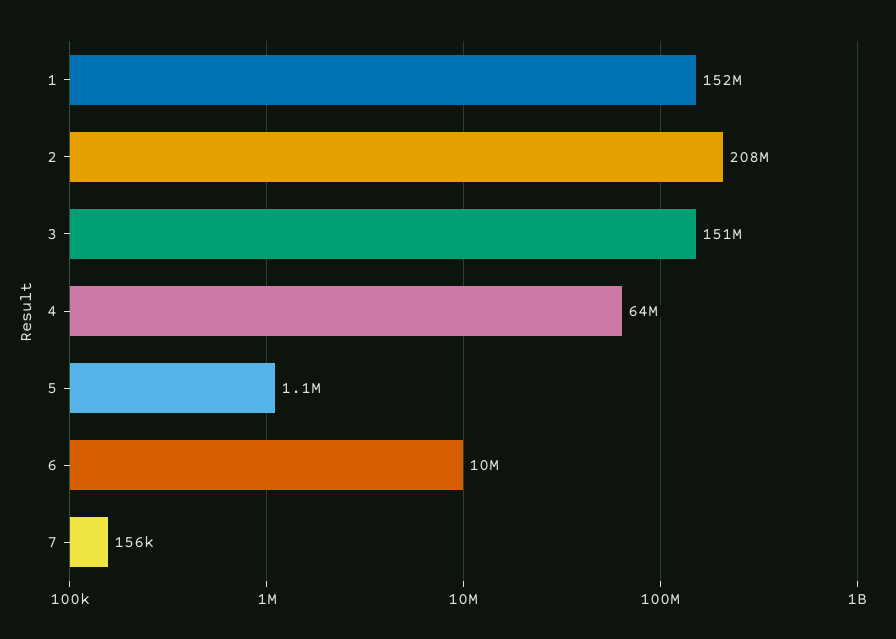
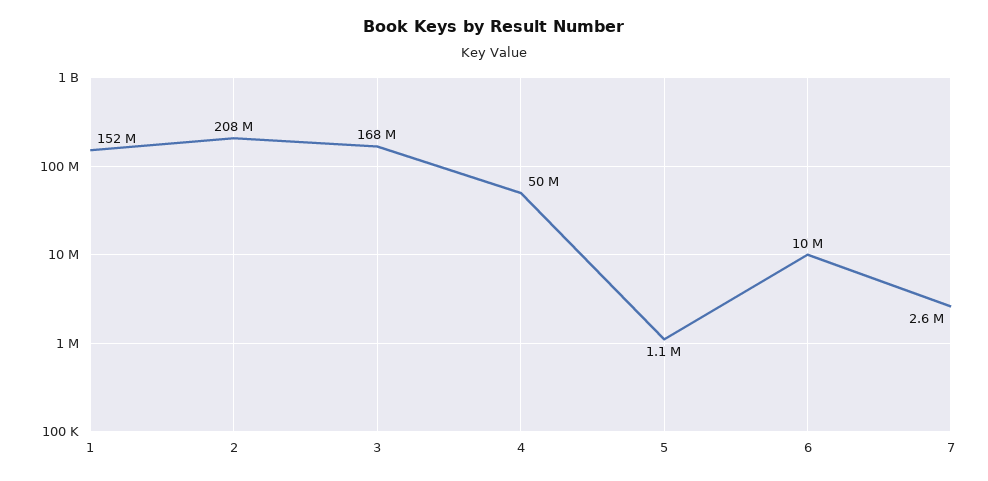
3: 151000000 -> 168000000
4: 64000000 -> 50000000
7: 156000 -> 2600000

